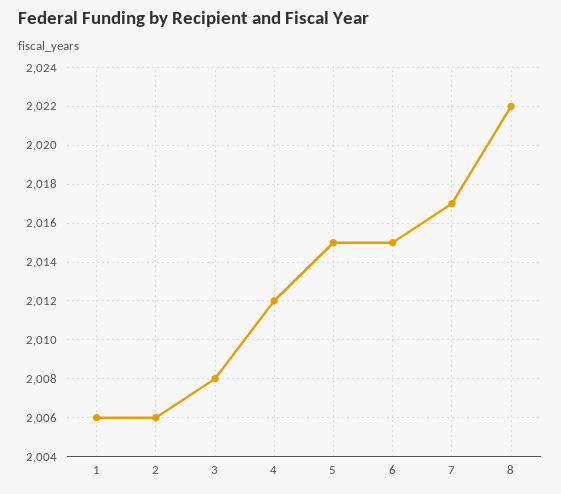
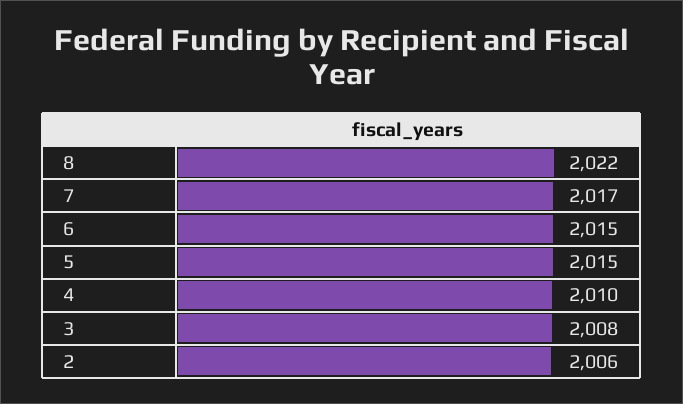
1: 2006 -> none
4: 2012 -> 2010

